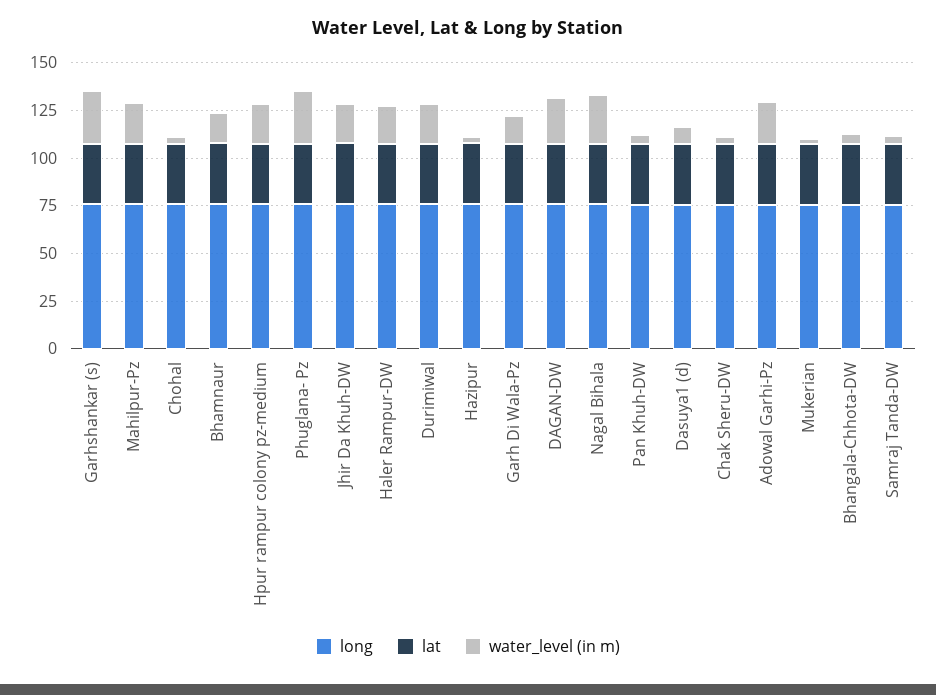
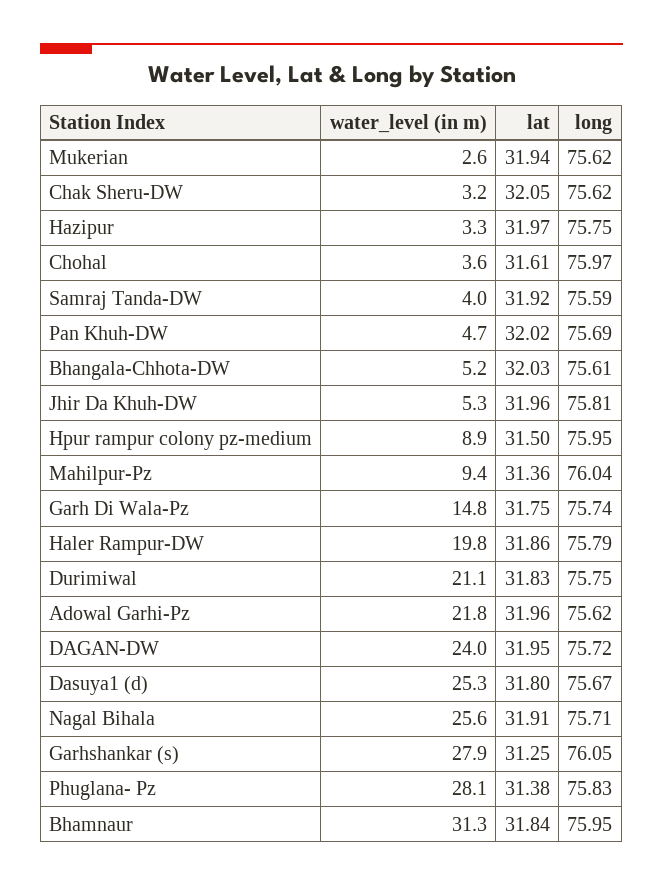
water_level (in m), Mahilpur-Pz: 20 -> 9.4
water_level (in m), Bhamnaur: 15 -> 31.3
water_level (in m), Hpur rampur colony pz-medium: 20 -> 8.9
water_level (in m), Jhir Da Khuh-DW: 20 -> 5.3
water_level (in m), Dasuya1 (d): 10 -> 25.3

